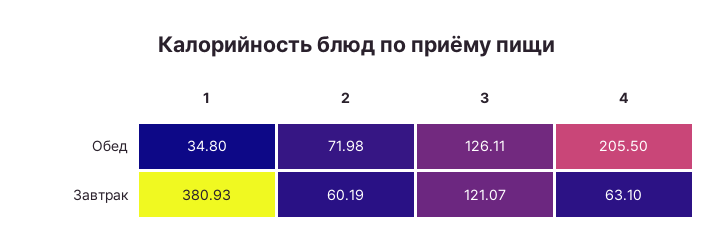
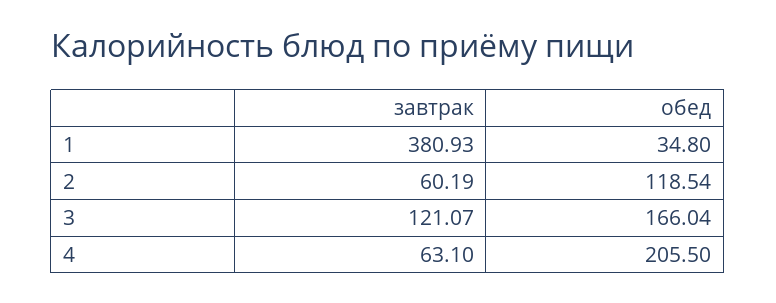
2, Обед: 71.98 -> 118.54
3, Обед: 126.11 -> 166.04

